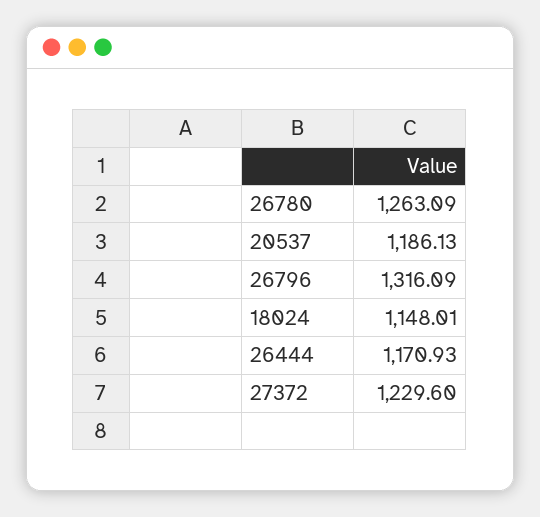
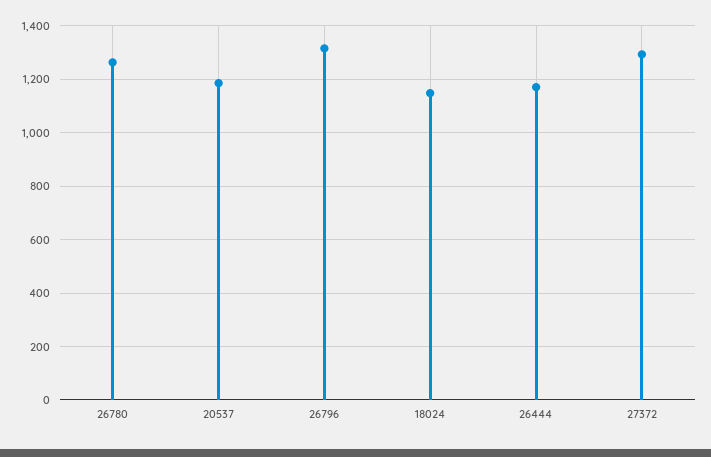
27372: 1229.6 -> 1300

